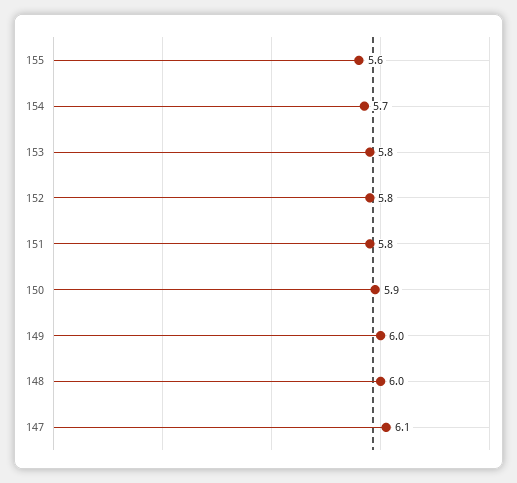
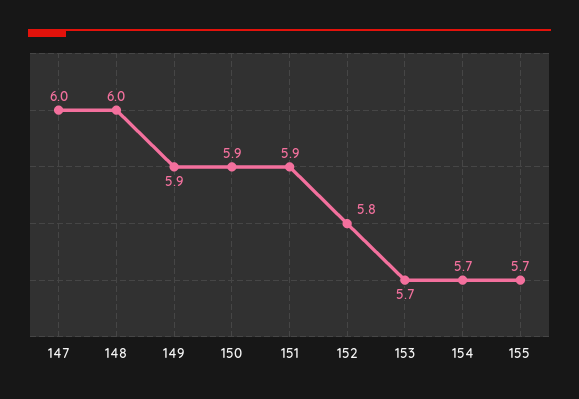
155: 5.6 -> 5.7
153: 5.8 -> 5.7
151: 5.8 -> 5.9
149: 6 -> 5.9
147: 6.1 -> 6

